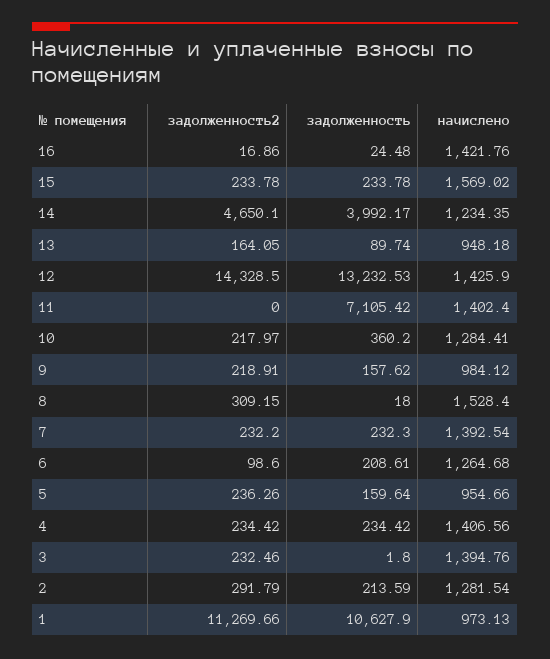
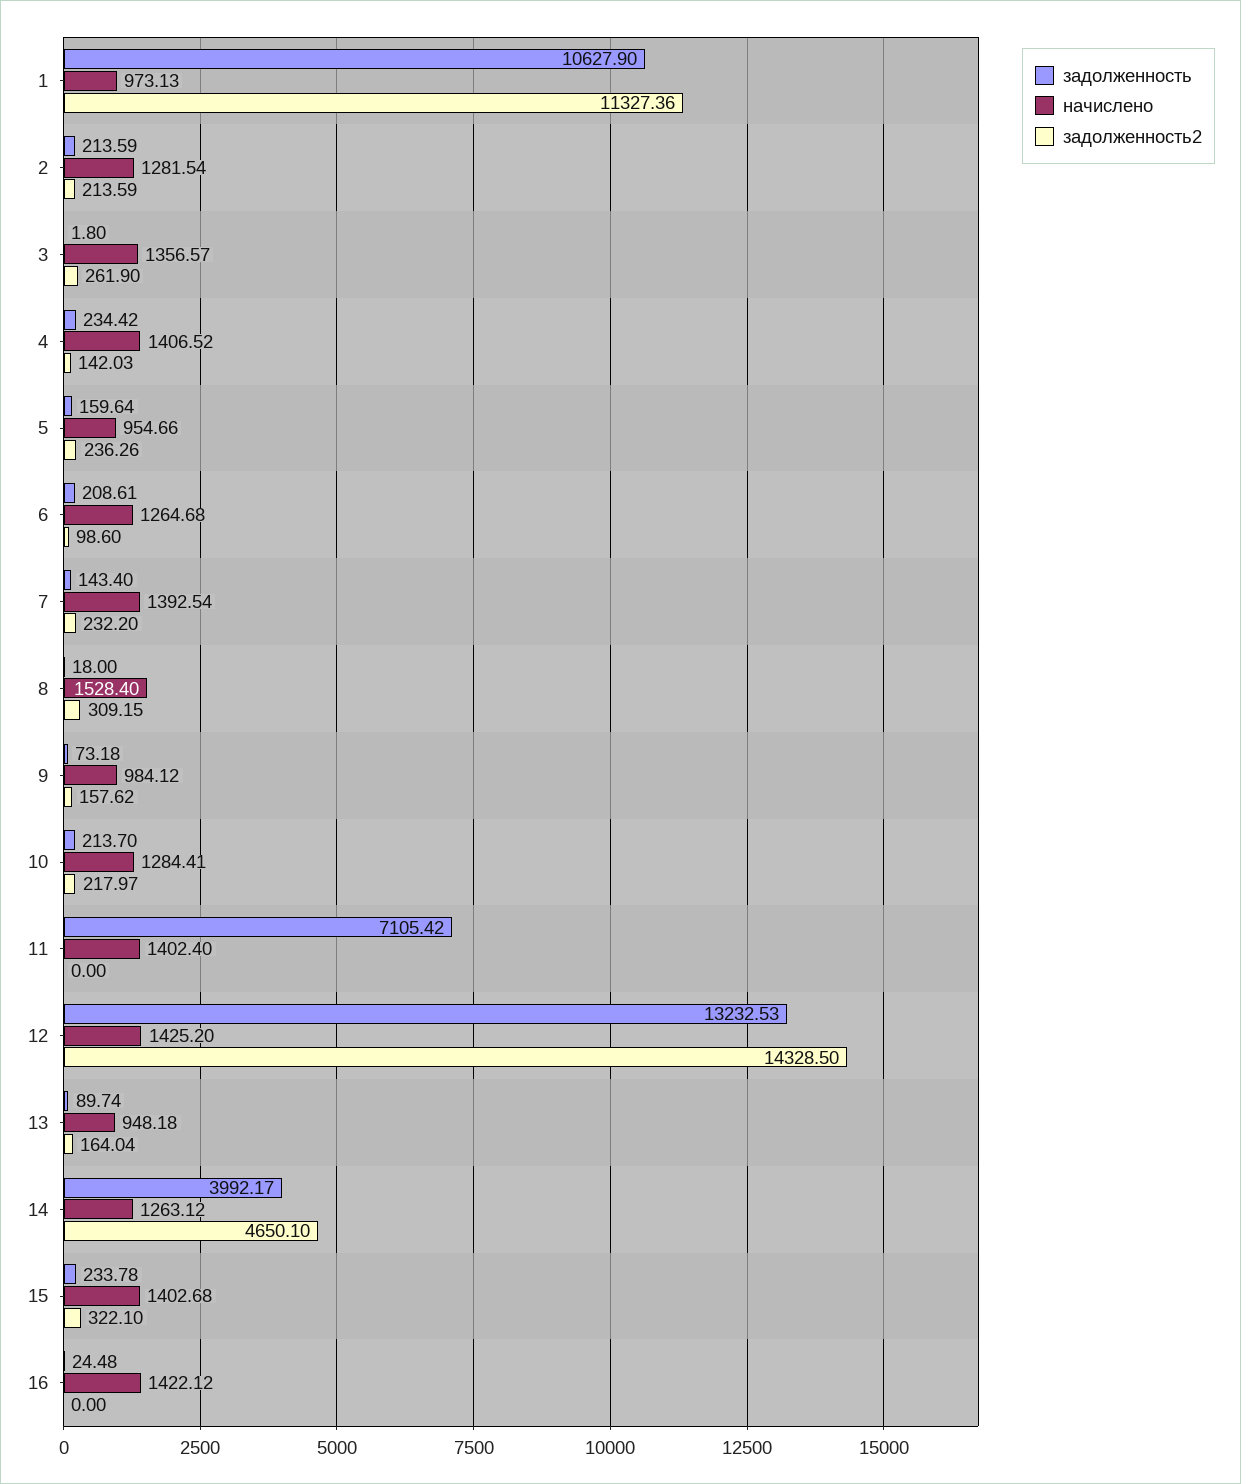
задолженность2, 16: 16.86 -> 0
начислено, 16: 1421.76 -> 1422.12
задолженность2, 15: 233.78 -> 322.1
начислено, 15: 1569.02 -> 1402.68
начислено, 14: 1234.35 -> 1263.12
задолженность2, 13: 164.05 -> 164.04
начислено, 12: 1425.9 -> 1425.2
задолженность, 10: 360.2 -> 213.7
задолженность2, 9: 218.91 -> 157.62
задолженность, 9: 157.62 -> 73.18
задолженность, 7: 232.3 -> 143.4
задолженность2, 4: 234.42 -> 142.03
начислено, 4: 1406.56 -> 1406.52
задолженность2, 3: 232.46 -> 261.9
начислено, 3: 1394.76 -> 1356.57
задолженность2, 2: 291.79 -> 213.59
задолженность2, 1: 11269.66 -> 11327.36

